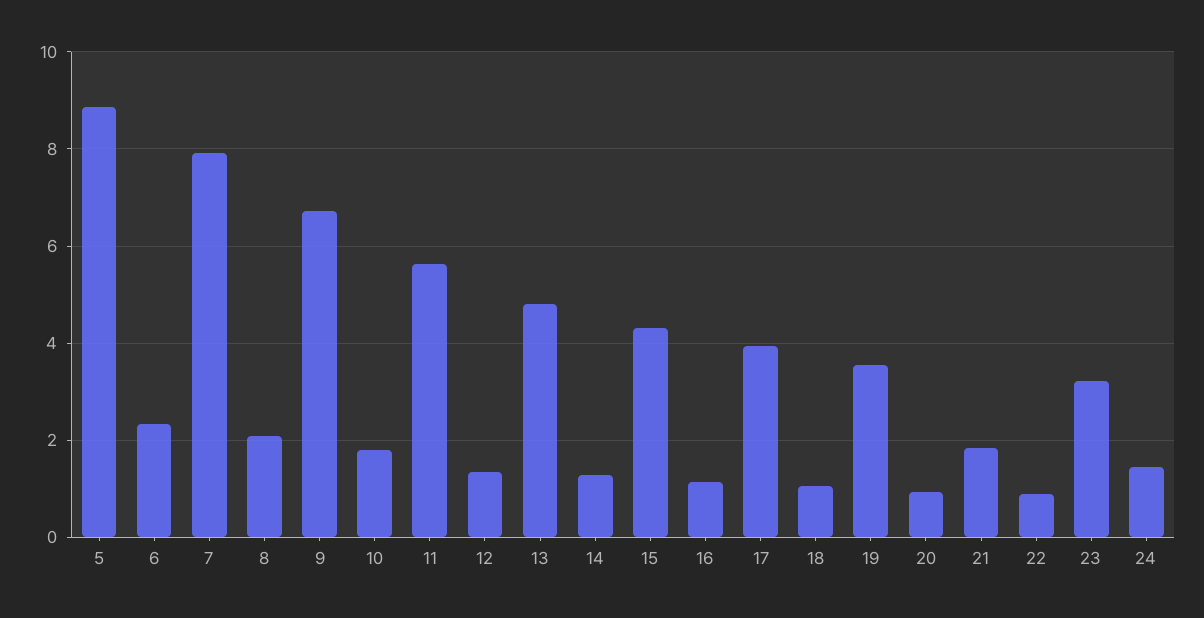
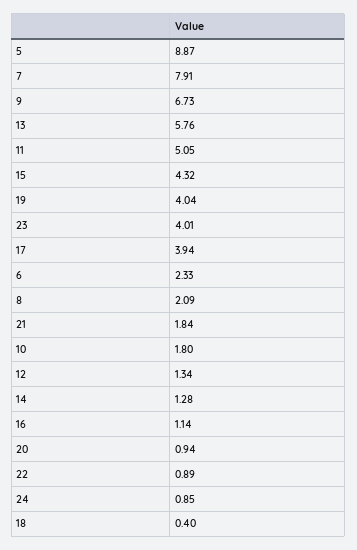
11: 5.6 -> 5.05
13: 4.8 -> 5.76
18: 1 -> 0.4
19: 3.6 -> 4.04
23: 3.2 -> 4.01
24: 1.4 -> 0.85

